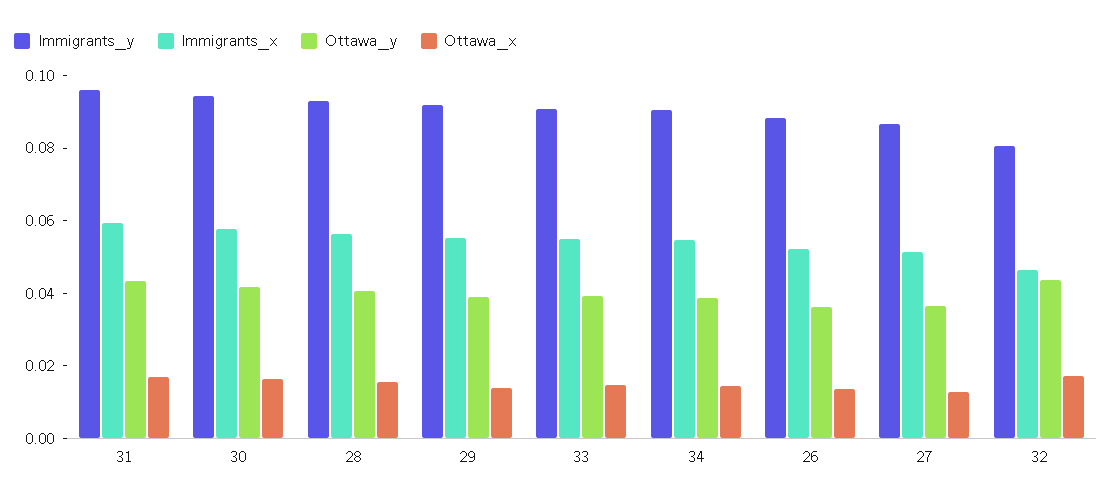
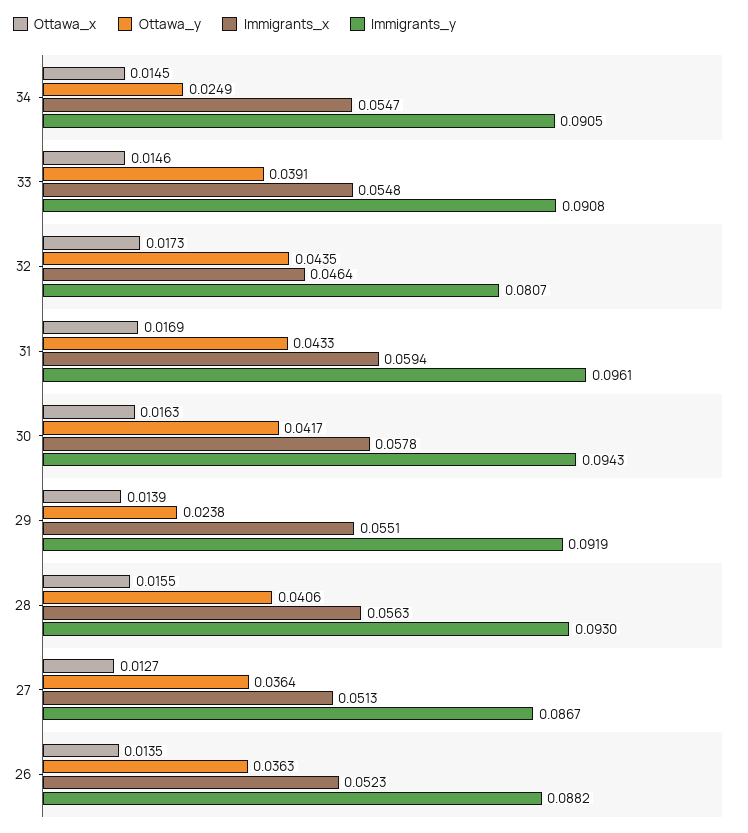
Ottawa_y, 29: 0.04 -> 0.0238
Ottawa_y, 34: 0.04 -> 0.0249

